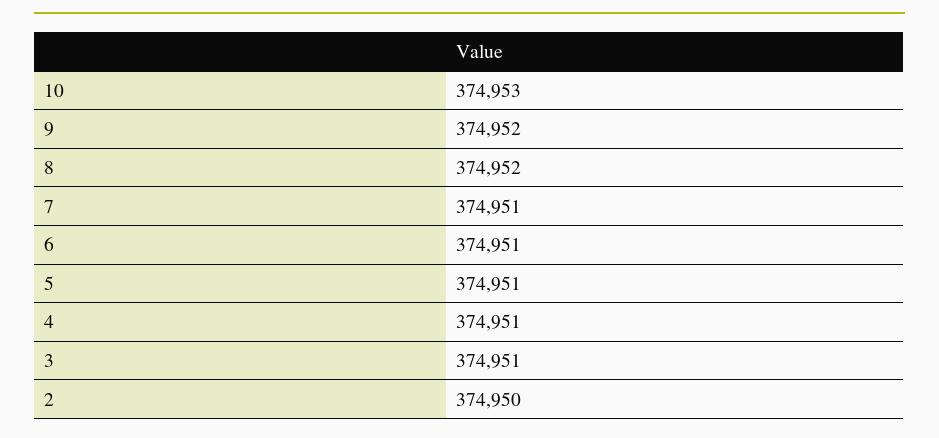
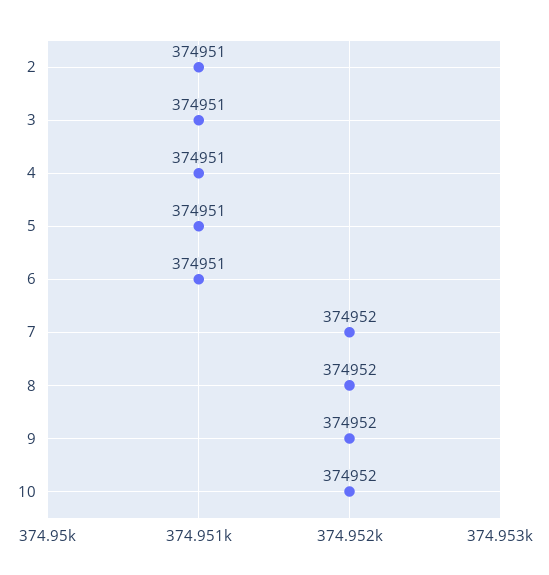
10: 374953 -> 374952
7: 374951 -> 374952
2: 374950 -> 374951

